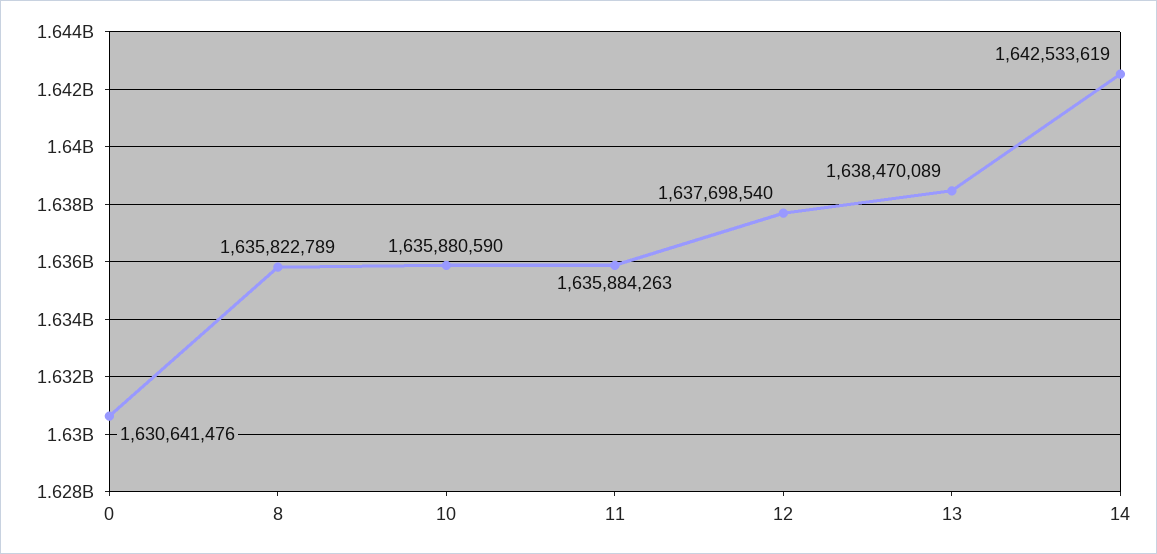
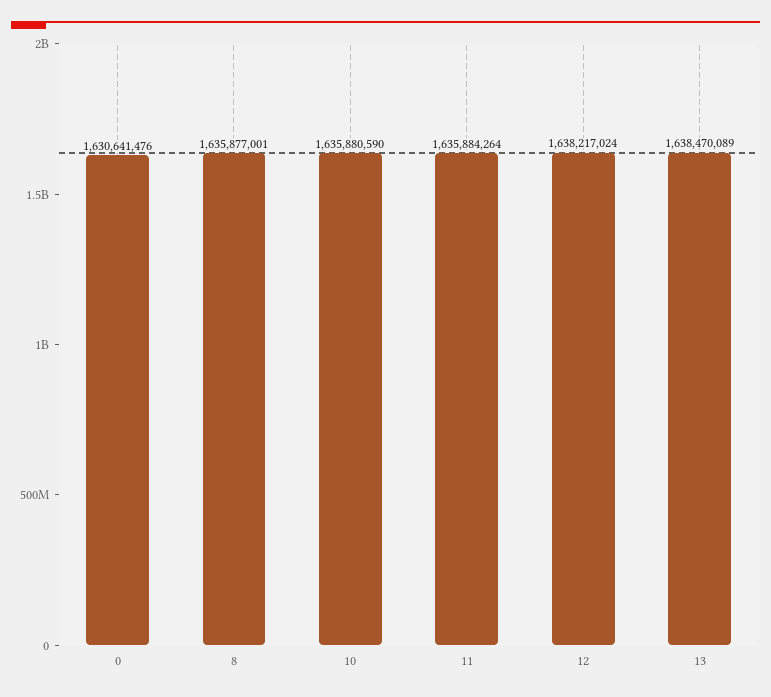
8: 1635822789 -> 1635877001
11: 1635884263 -> 1635884264
12: 1637698540 -> 1638217024
14: 1642533619 -> none

